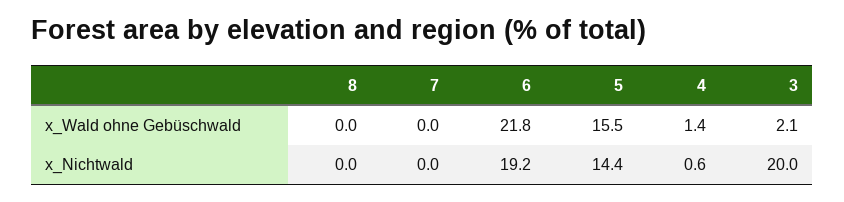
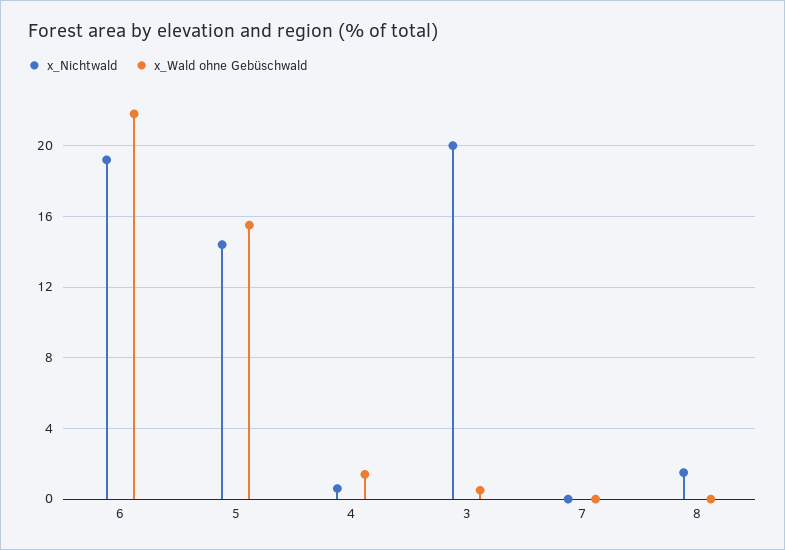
x_Wald ohne Gebüschwald, 3: 2.1 -> 0.5
x_Nichtwald, 8: 0 -> 1.5

